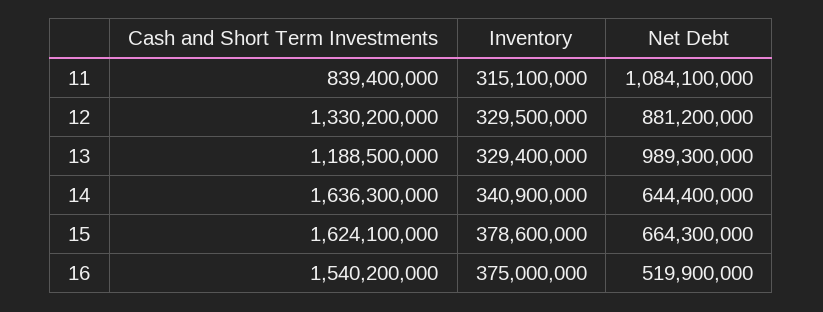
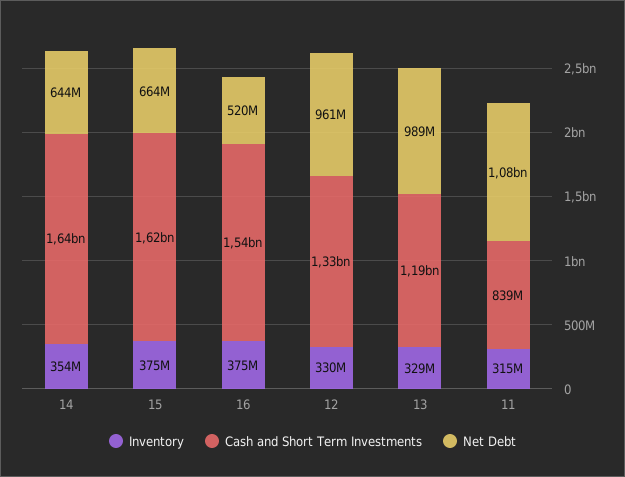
Net Debt, 12: 881200000 -> 961000000
Inventory, 14: 340900000 -> 354000000
Inventory, 15: 378600000 -> 375000000

